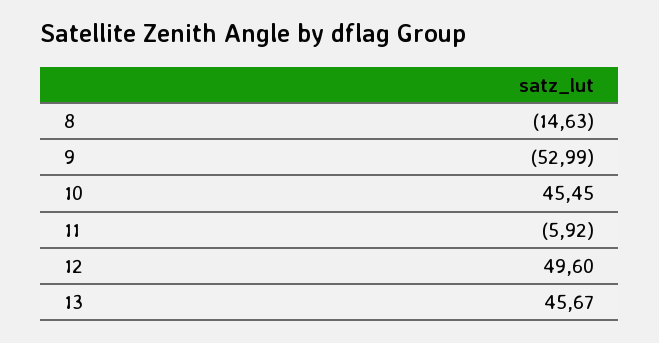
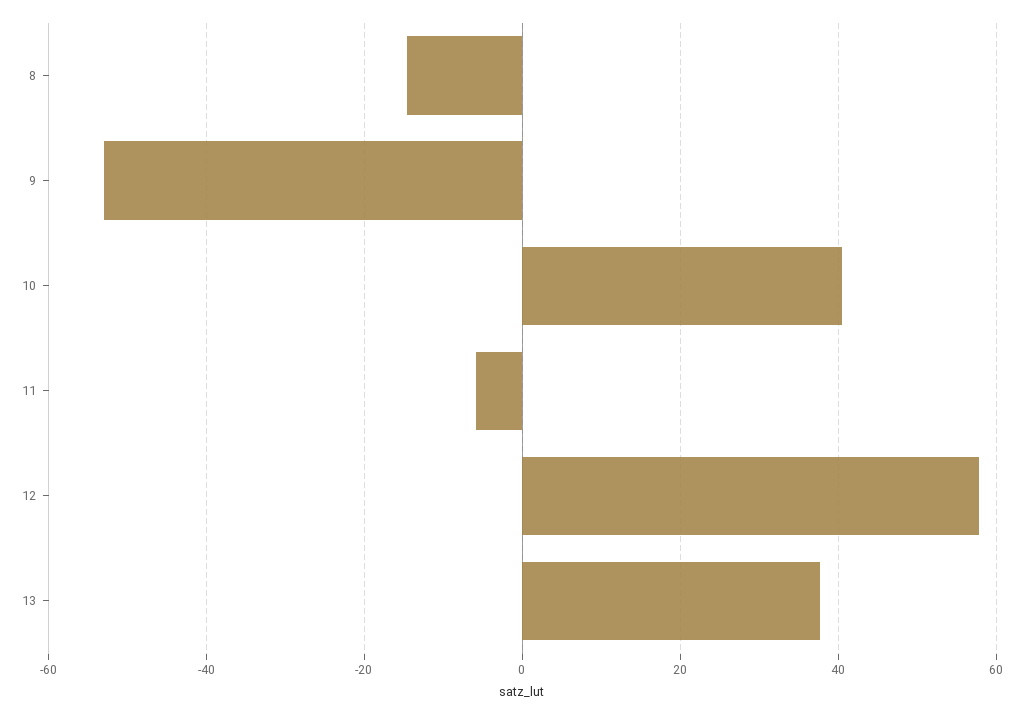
10: 45.45 -> 40
12: 49.6 -> 58
13: 45.67 -> 38

